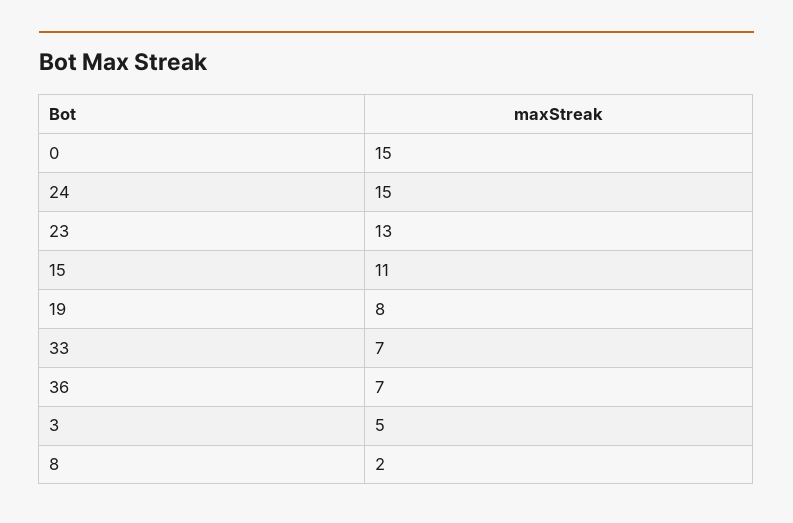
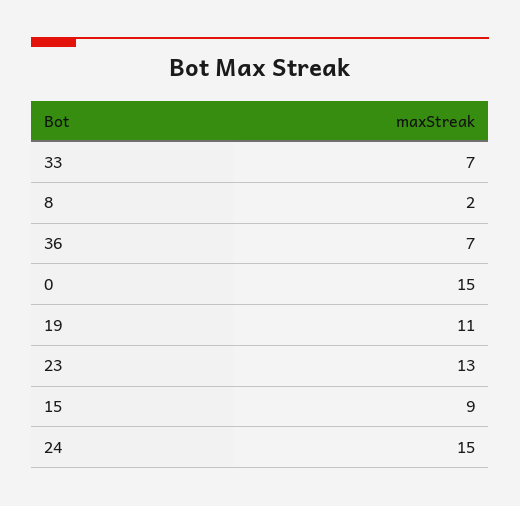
15: 11 -> 9
19: 8 -> 11
3: 5 -> none

